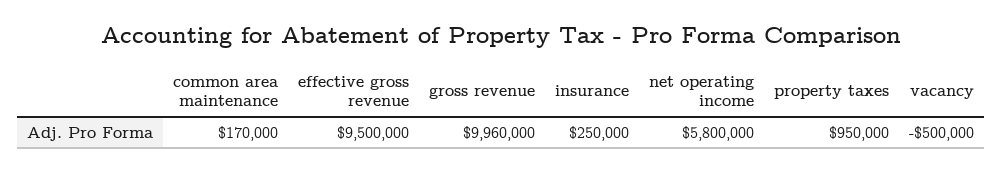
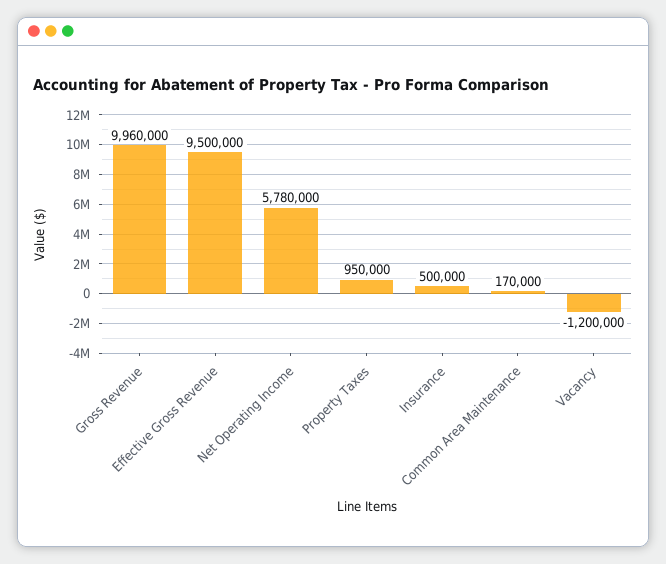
insurance: 250000 -> 500000
net operating income: 5800000 -> 5780000
vacancy: -500000 -> -1200000

